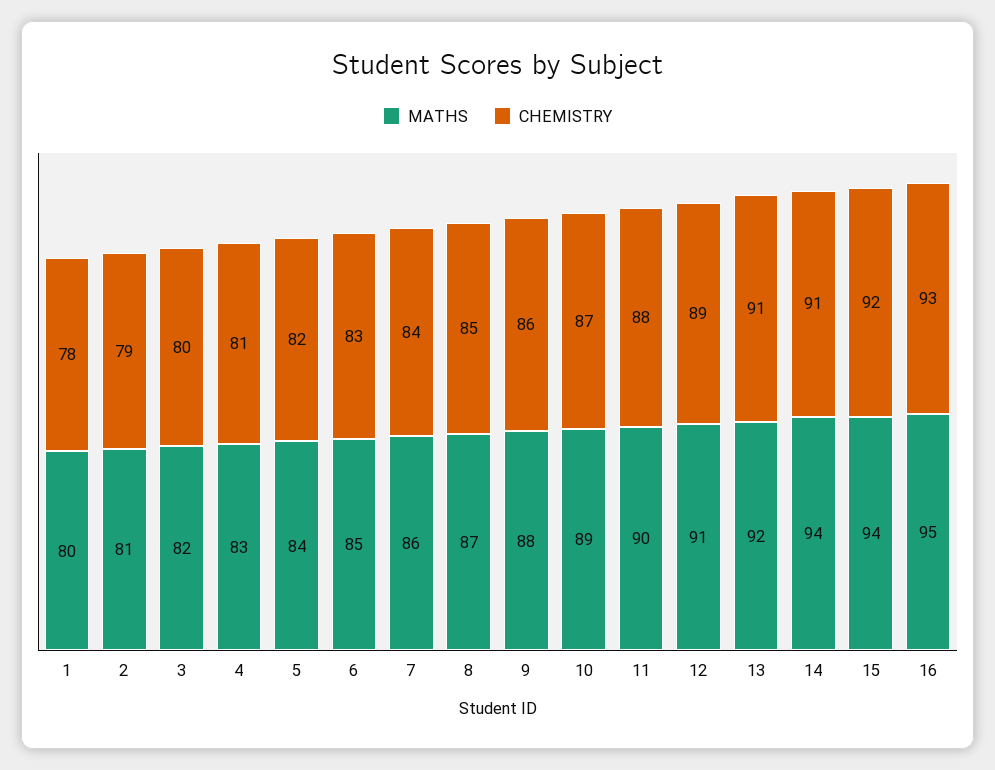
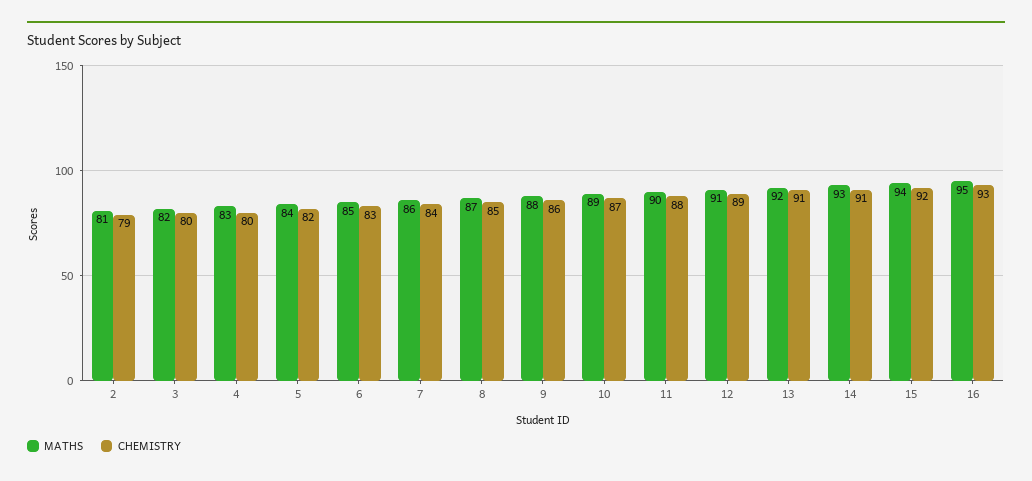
MATHS, 1: 80 -> none
CHEMISTRY, 1: 78 -> none
CHEMISTRY, 4: 81 -> 80
MATHS, 14: 94 -> 93

